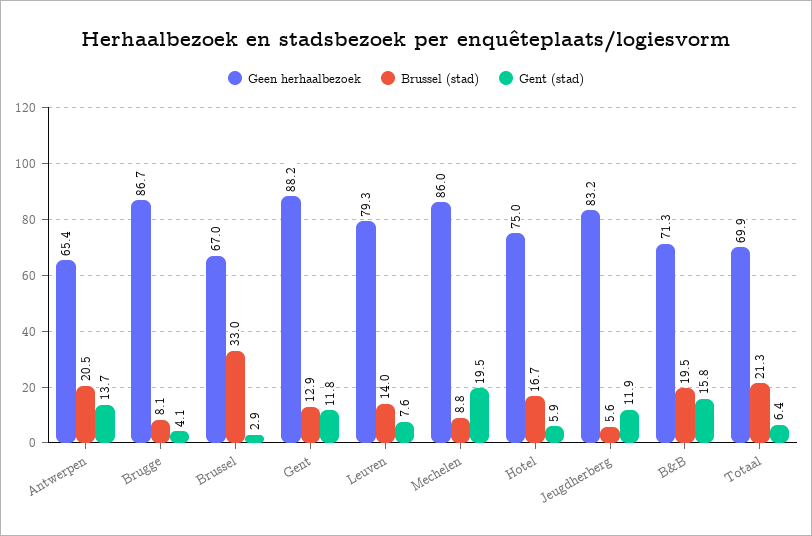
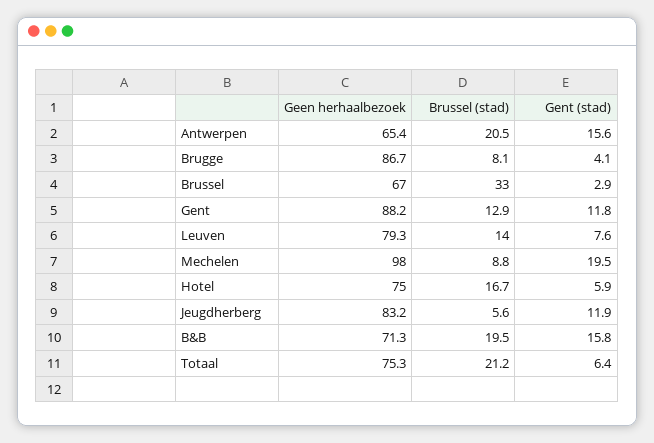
Gent (stad), Antwerpen: 13.7 -> 15.6
Geen herhaalbezoek, Mechelen: 86 -> 98
Geen herhaalbezoek, Totaal: 69.9 -> 75.3
Brussel (stad), Totaal: 21.3 -> 21.2

